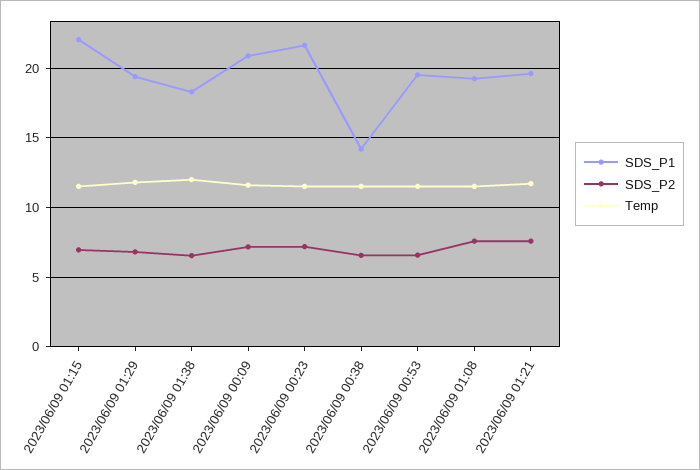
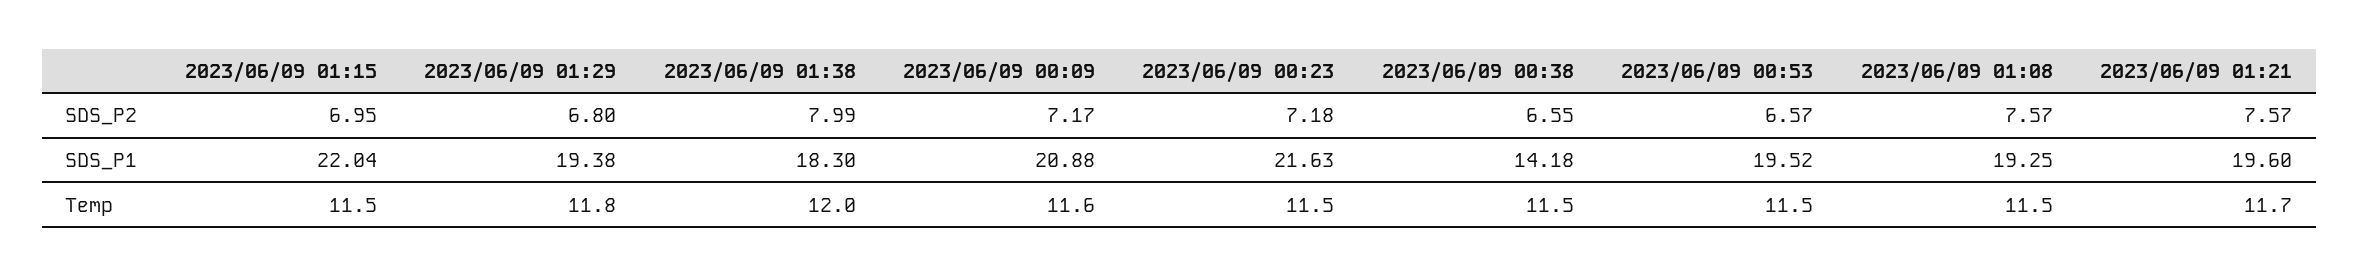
SDS_P2, 2023/06/09 01:38: 6.5 -> 7.99

